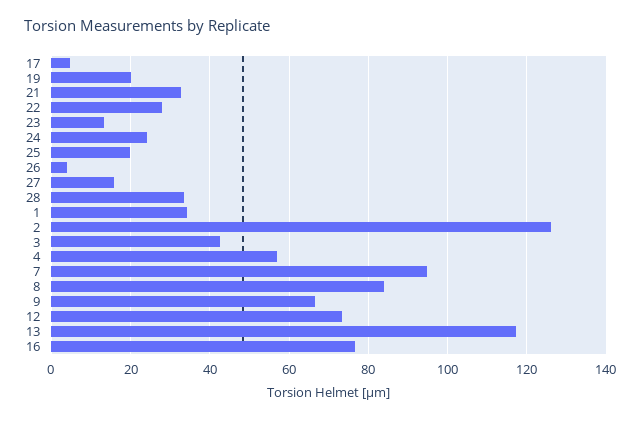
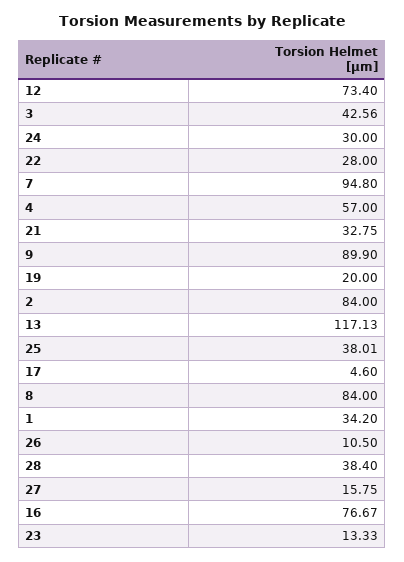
24: 24 -> 30
25: 20 -> 38.01
26: 4 -> 10.5
28: 34 -> 38.4
2: 126 -> 84
9: 66 -> 89.9

